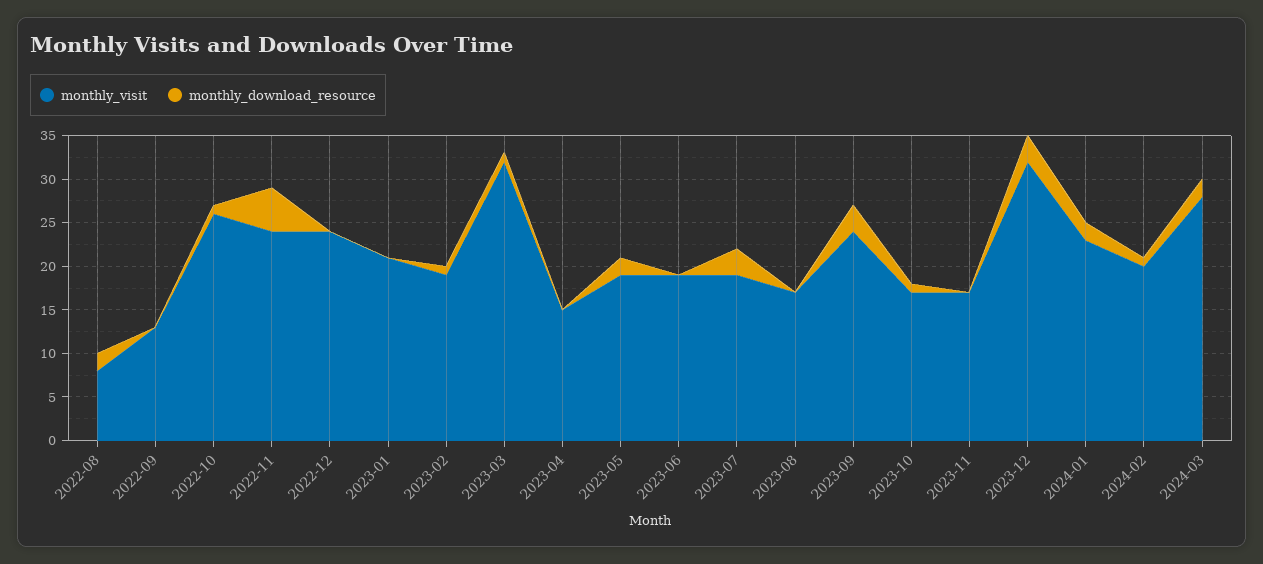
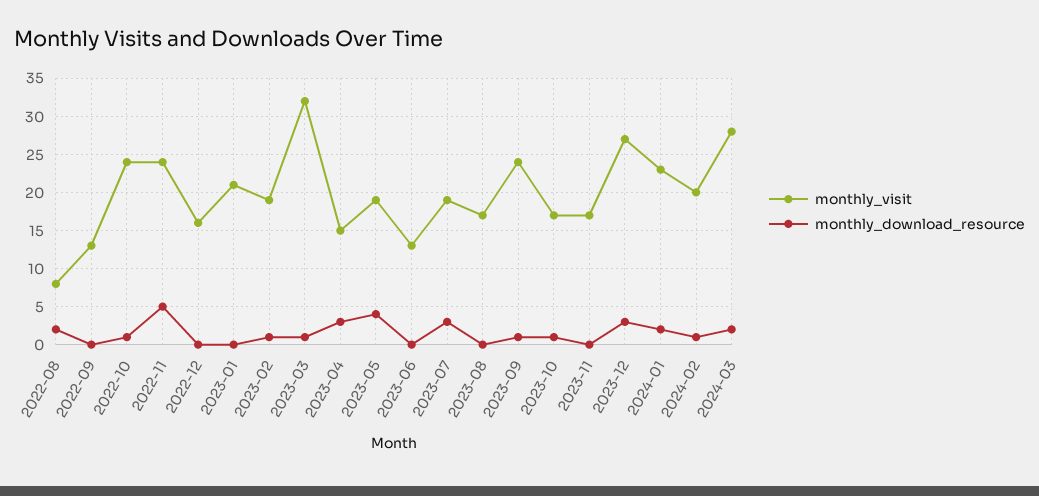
monthly_visit, 2022-10: 26 -> 24
monthly_visit, 2022-12: 24 -> 16
monthly_download_resource, 2023-04: 0 -> 3
monthly_download_resource, 2023-05: 2 -> 4
monthly_visit, 2023-06: 19 -> 13
monthly_download_resource, 2023-09: 3 -> 1
monthly_visit, 2023-12: 32 -> 27

